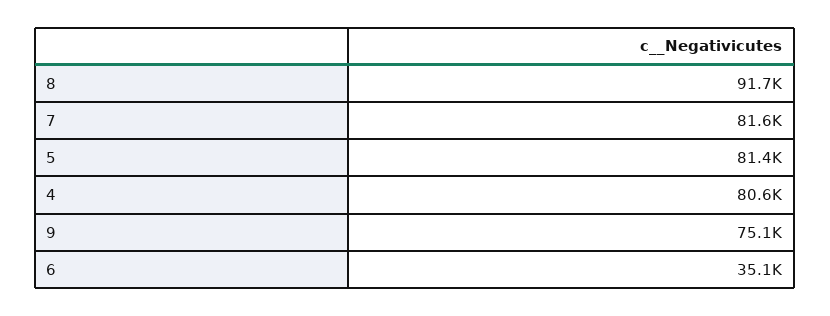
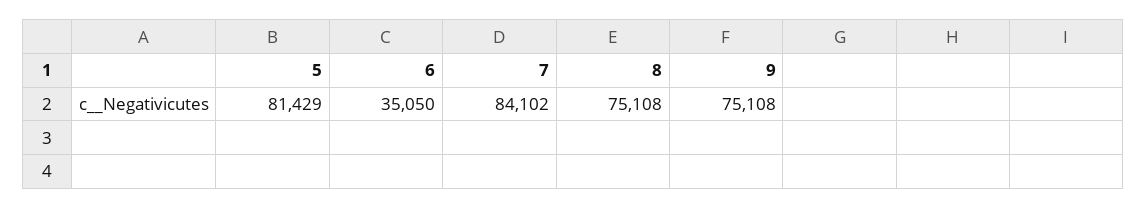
8: 91700 -> 75108
7: 81600 -> 84102
4: 80600 -> none

